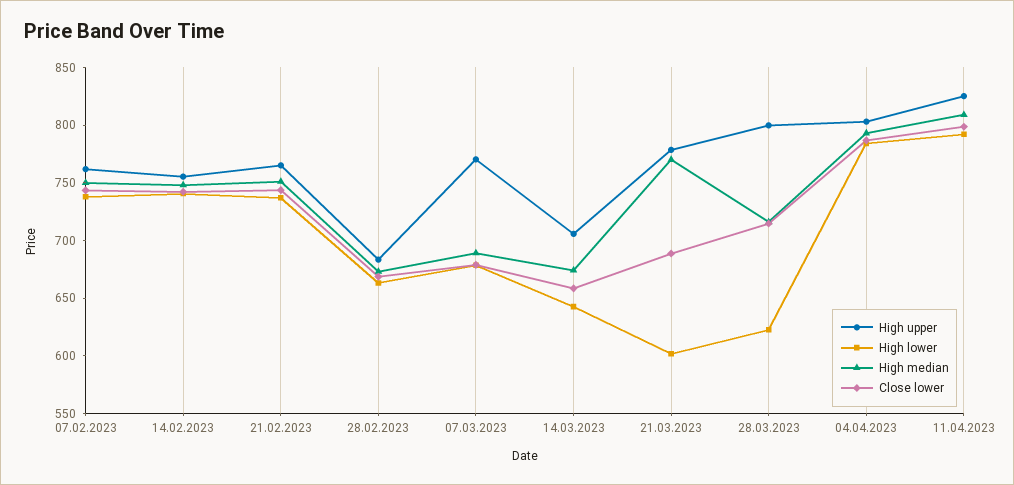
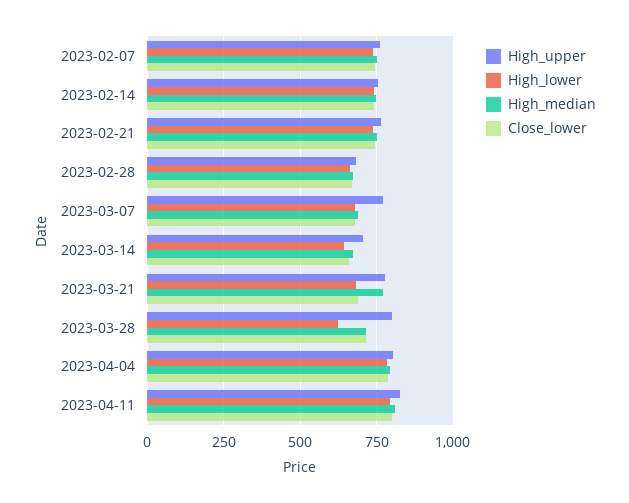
High lower, 21.03.2023: 600 -> 675

